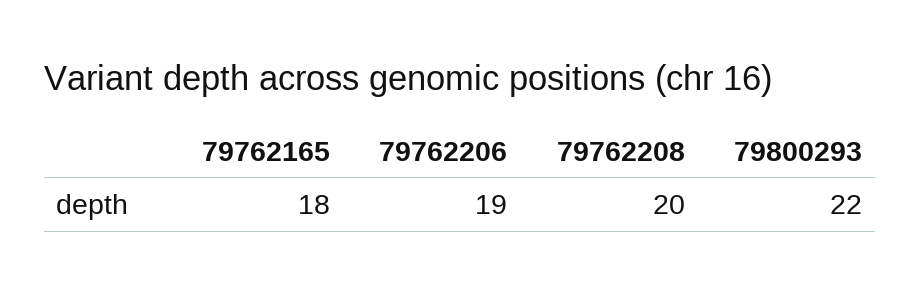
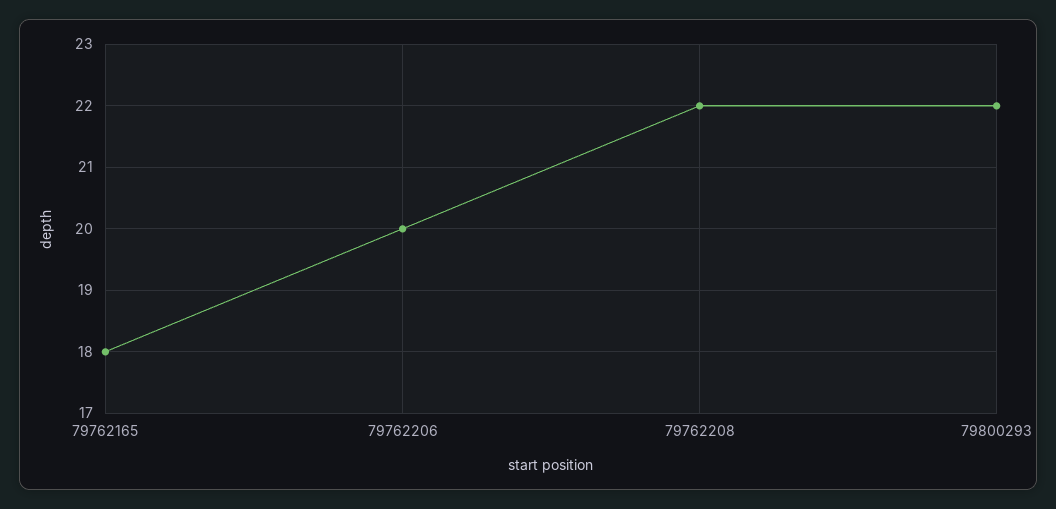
79762206: 19 -> 20
79762208: 20 -> 22

